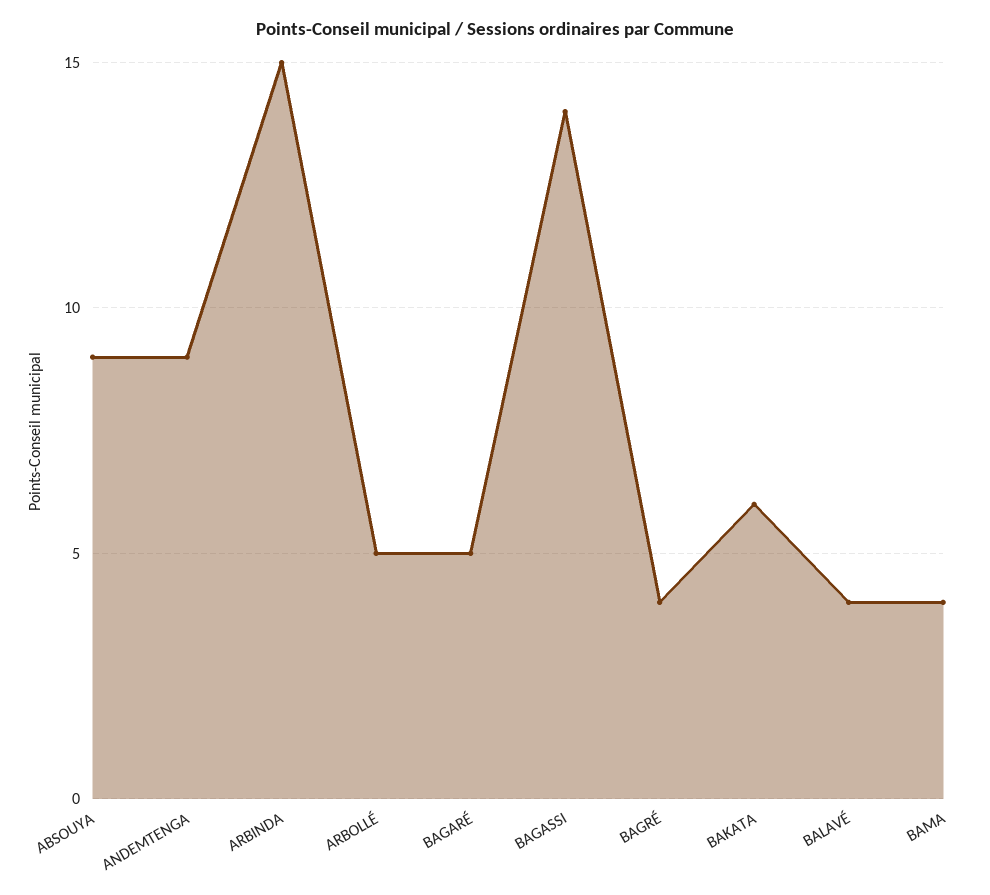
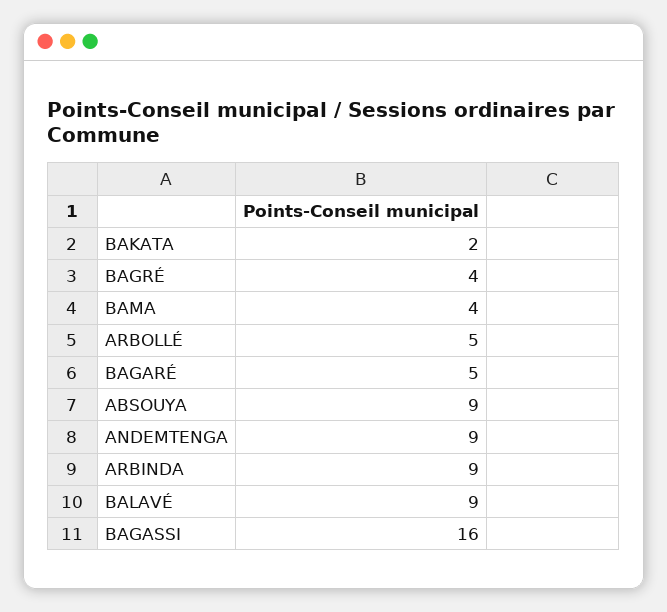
ARBINDA: 15 -> 9
BAGASSI: 14 -> 16
BAKATA: 6 -> 2
BALAVÉ: 4 -> 9

